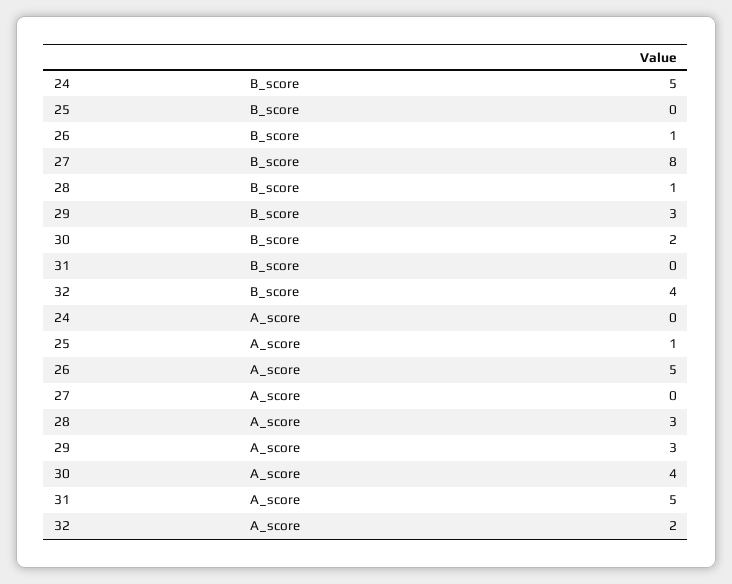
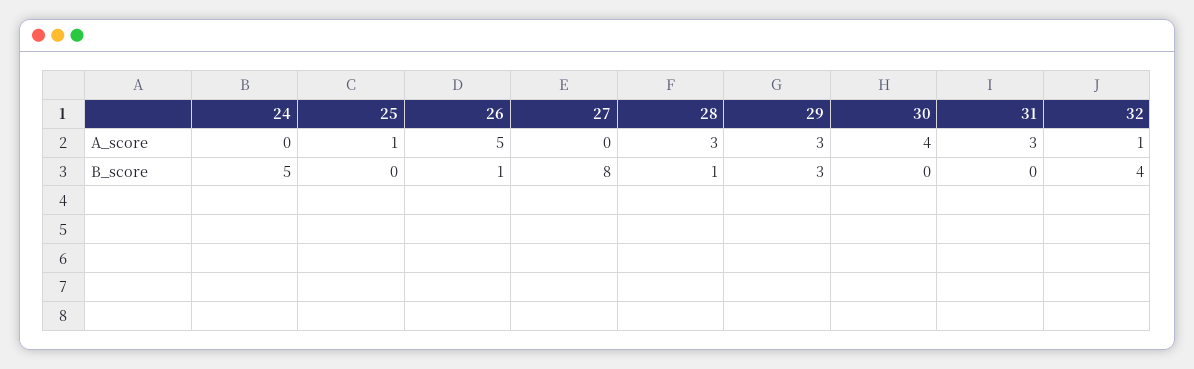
30, B_score: 2 -> 0
31, A_score: 5 -> 3
32, A_score: 2 -> 1

